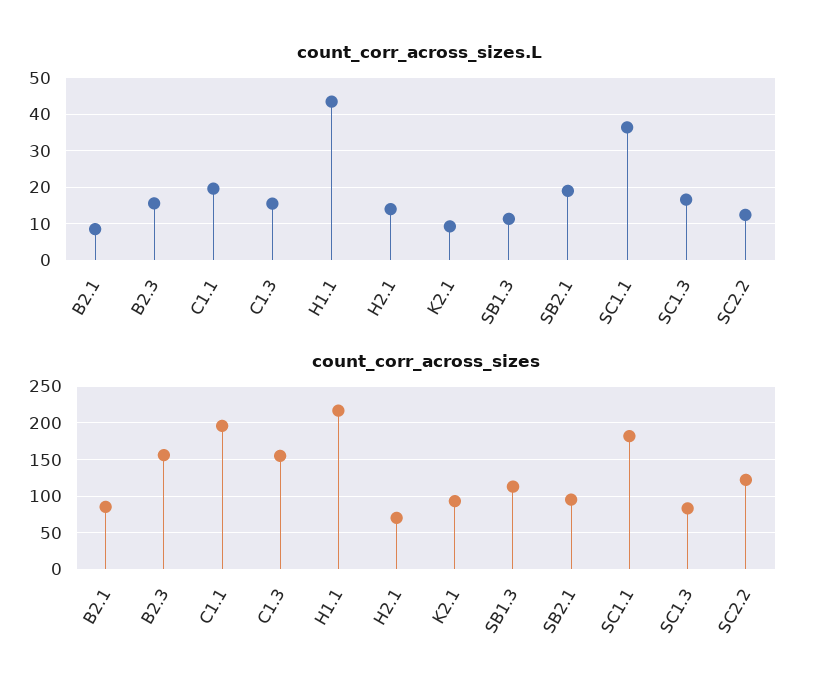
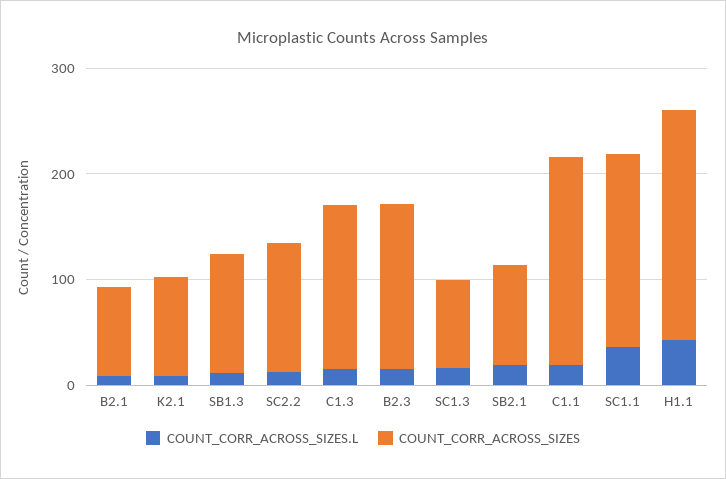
count_corr_across_sizes.L, H2.1: 14 -> none
count_corr_across_sizes, H2.1: 70 -> none

